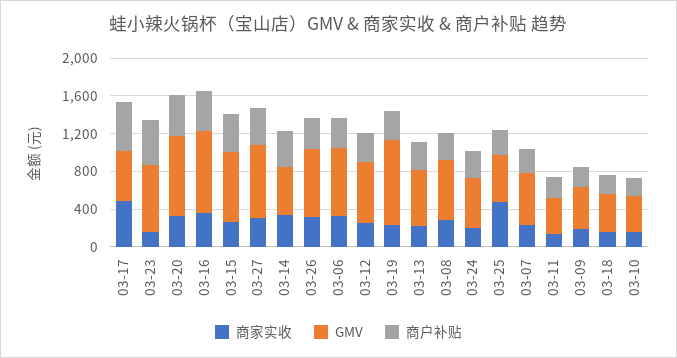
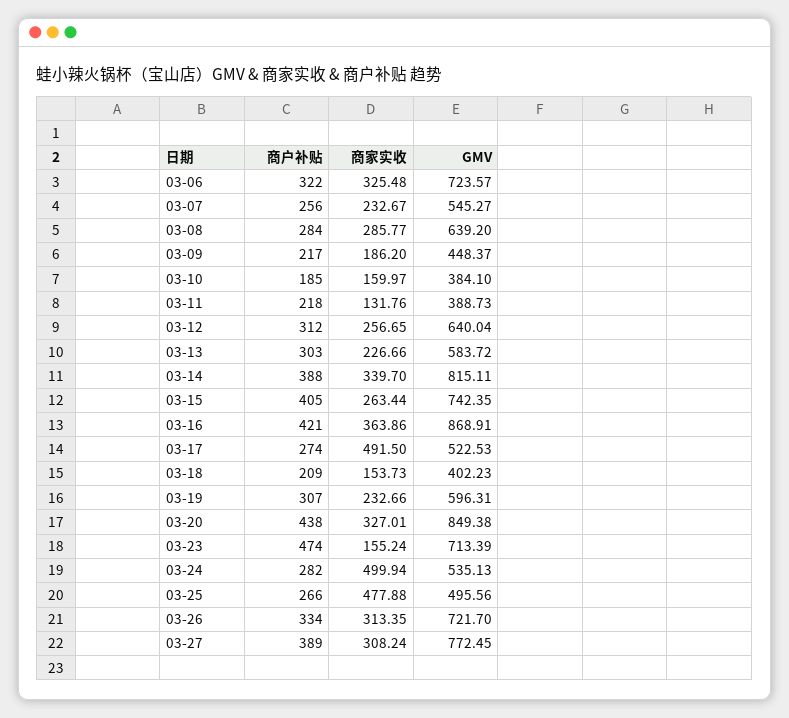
商户补贴, 03-17: 500 -> 274
GMV, 03-14: 500 -> 815.11
GMV, 03-19: 900 -> 596.31
商家实收, 03-24: 200 -> 499.94

